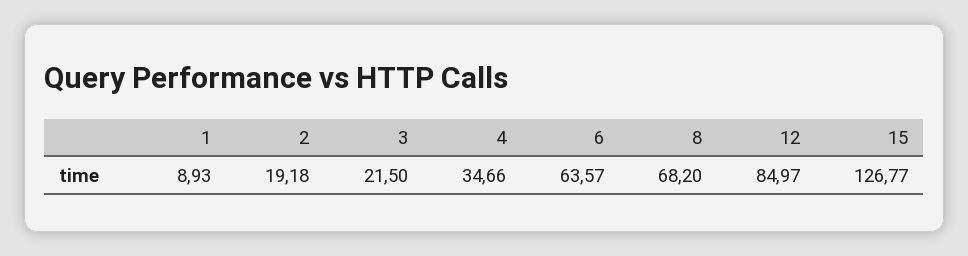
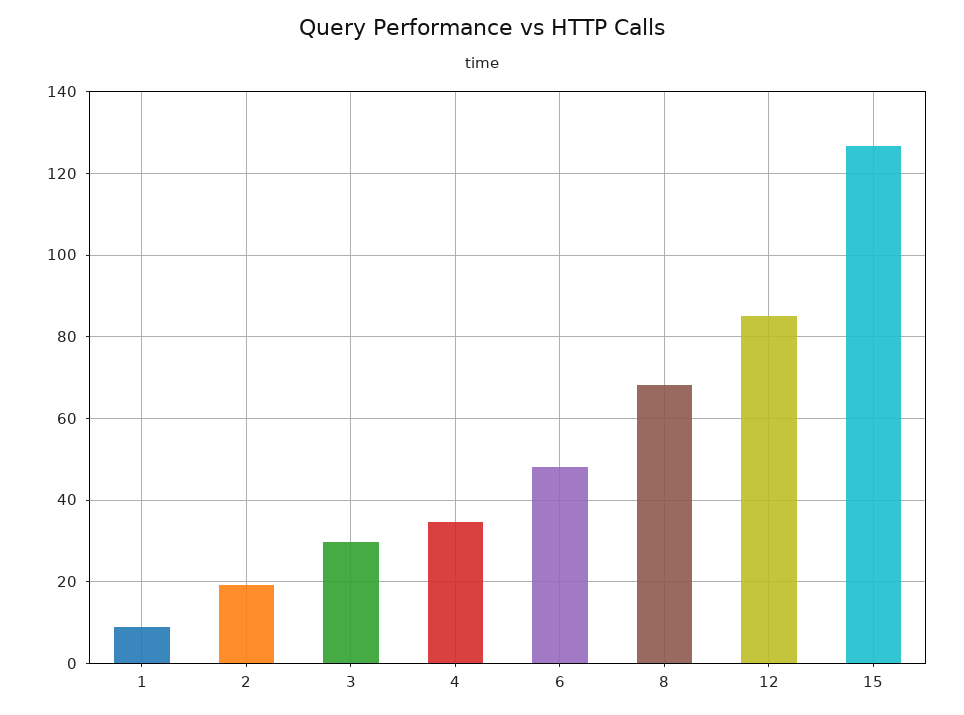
3: 21.5 -> 30
6: 63.57 -> 48

